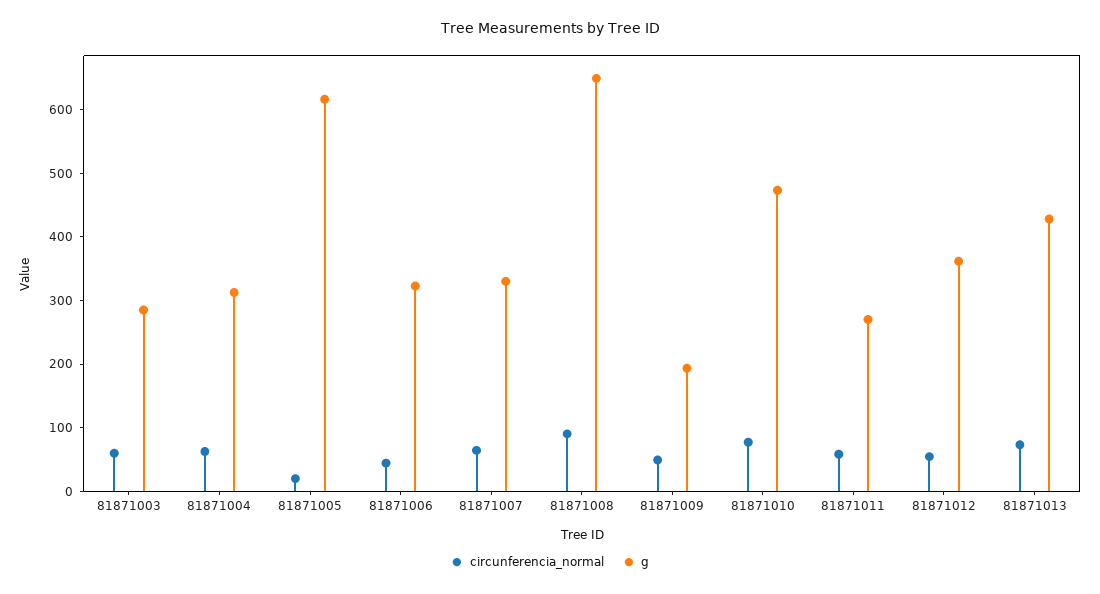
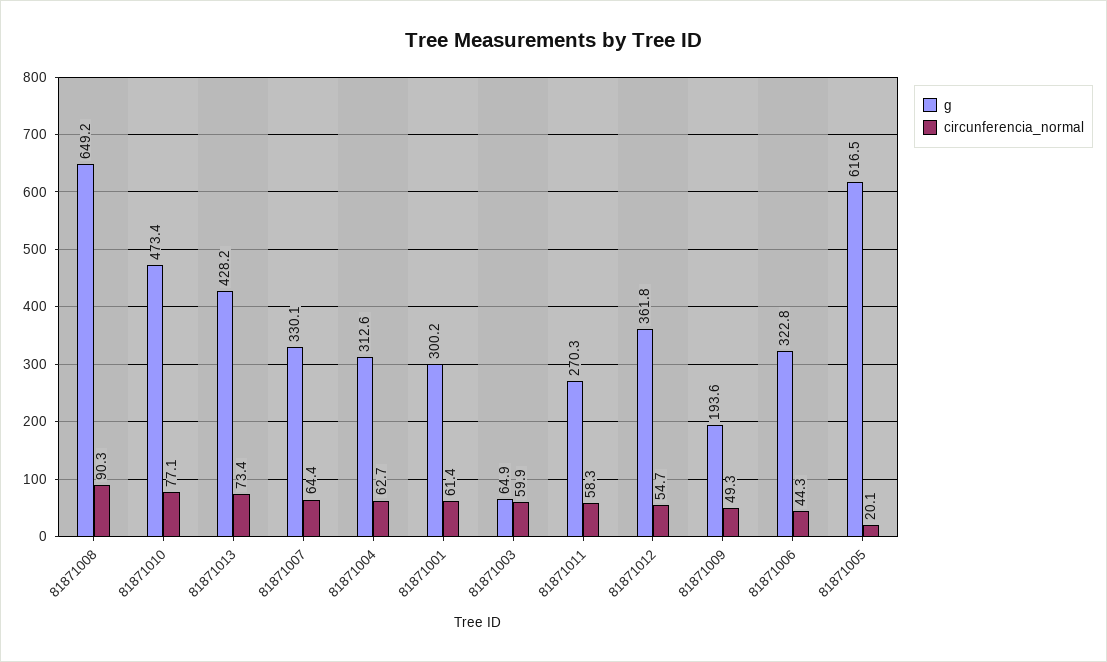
g, 81871003: 280 -> 64.9
g, 81871001: none -> 300.2
circunferencia_normal, 81871001: none -> 61.4

